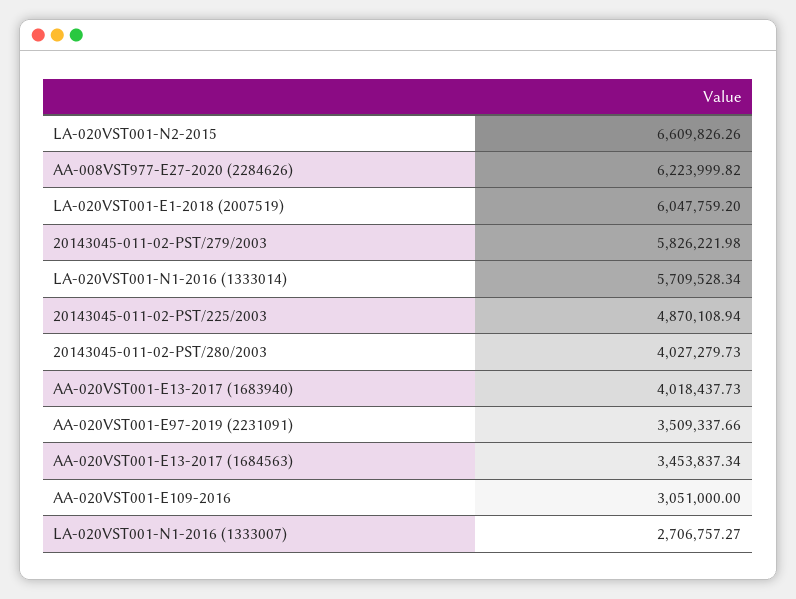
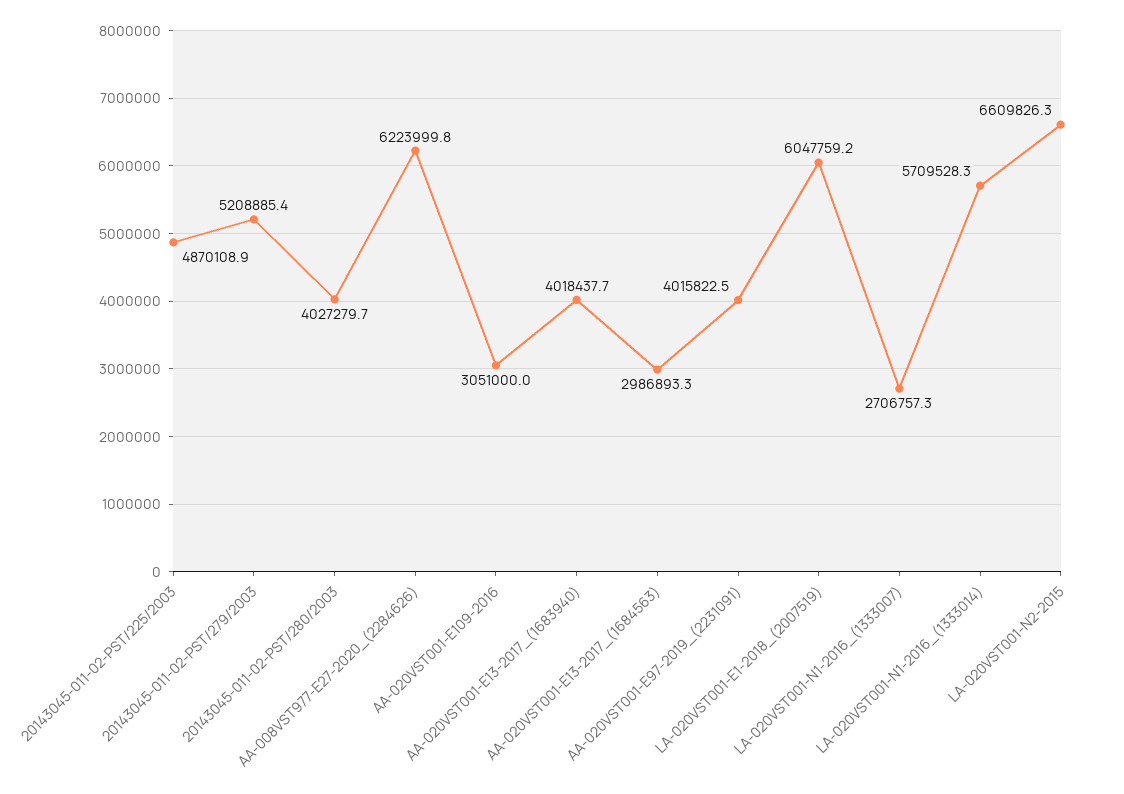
20143045-011-02-PST/279/2003: 5826221.98 -> 5208885.4
AA-020VST001-E97-2019 (2231091): 3509337.66 -> 4015822.5
AA-020VST001-E13-2017 (1684563): 3453837.34 -> 2986893.3

